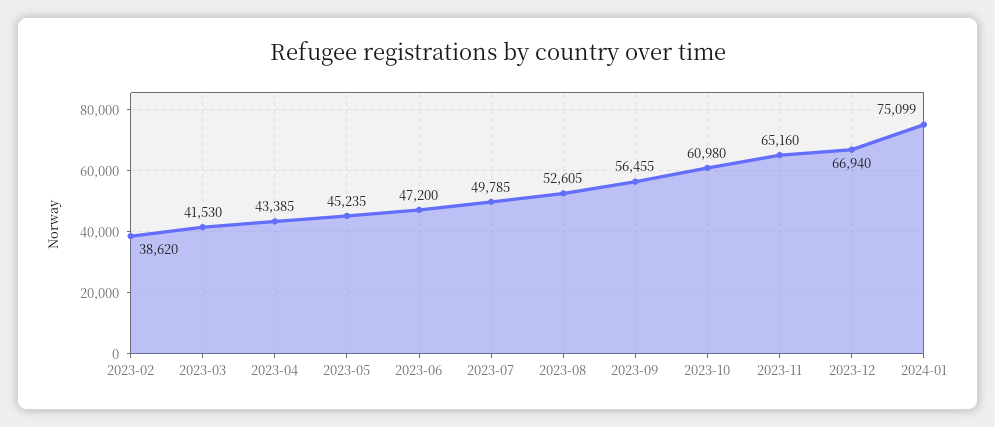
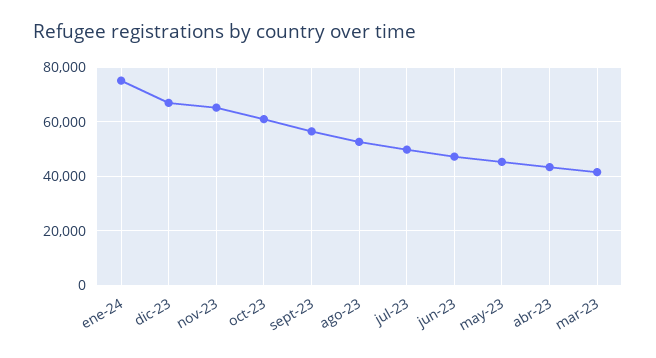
2023-02: 38620 -> none

